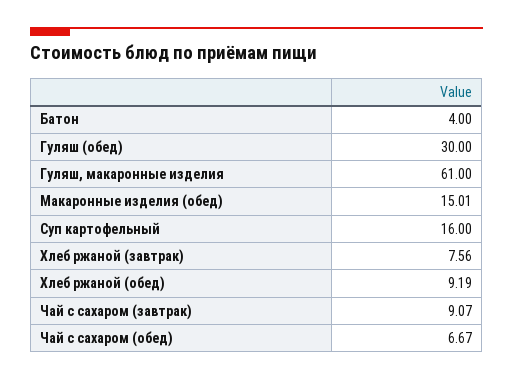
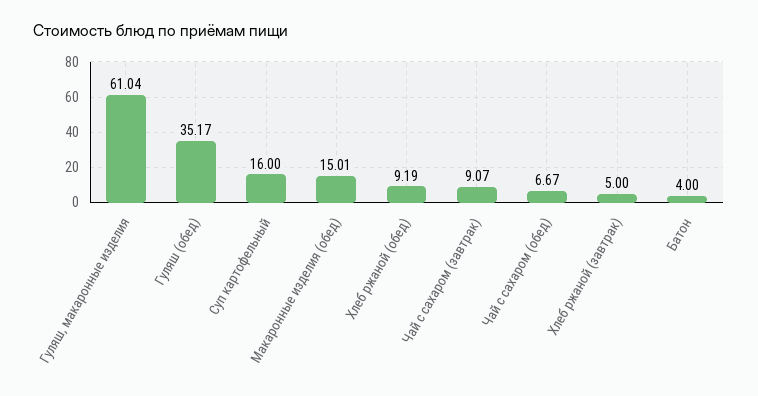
Гуляш (обед): 30 -> 35.17
Гуляш, макаронные изделия: 61 -> 61.04
Хлеб ржаной (завтрак): 7.56 -> 5

